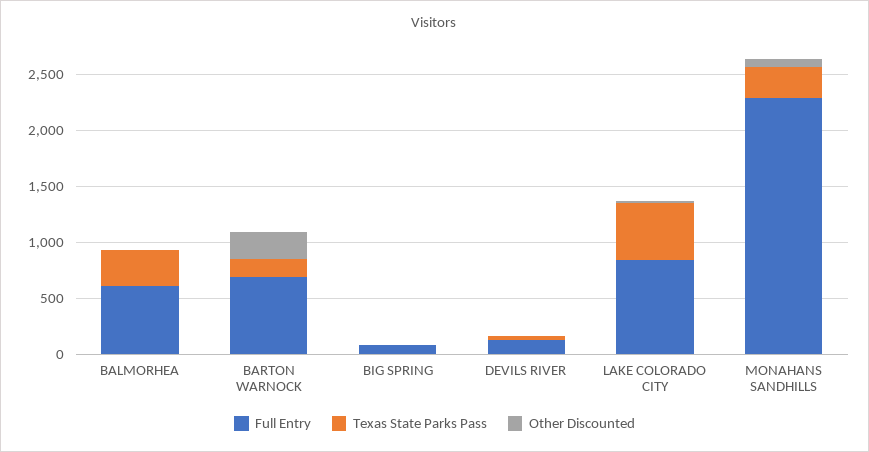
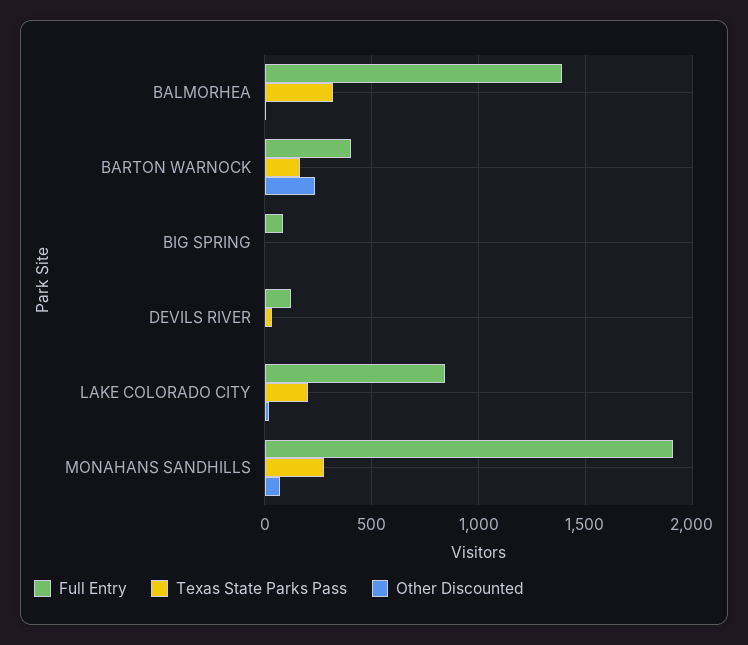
Full Entry, BALMORHEA: 600 -> 1400
Full Entry, BARTON WARNOCK: 700 -> 400
Texas State Parks Pass, LAKE COLORADO CITY: 500 -> 200
Full Entry, MONAHANS SANDHILLS: 2300 -> 1900

